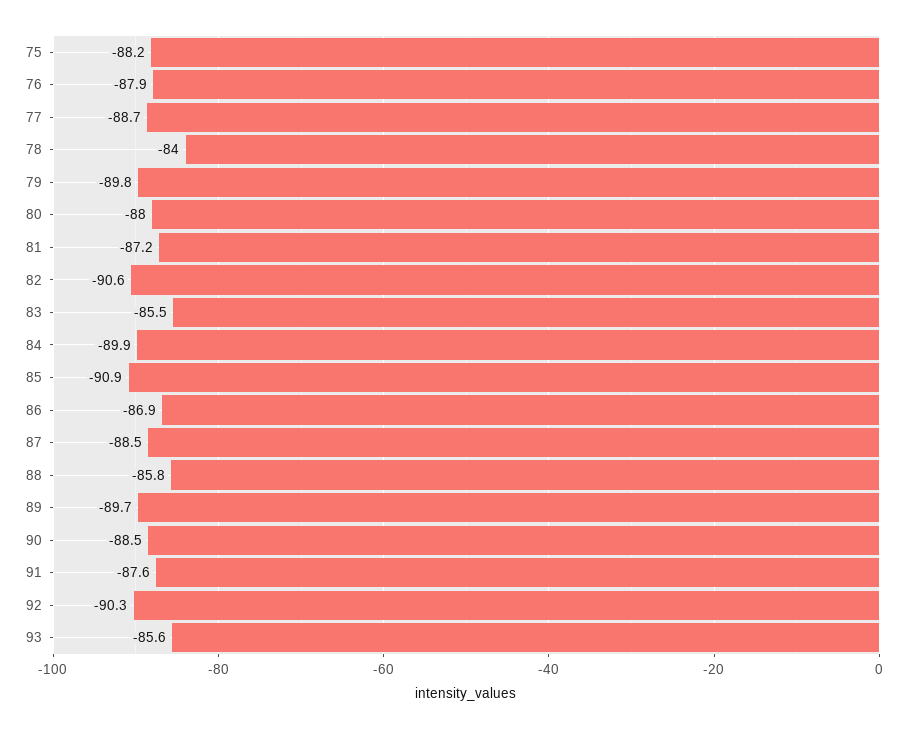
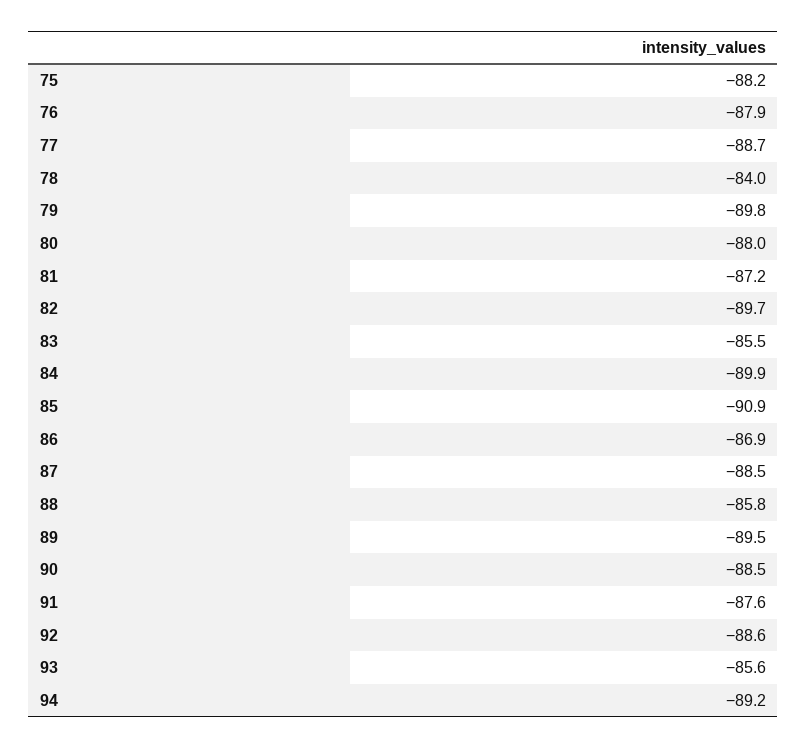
82: -90.6 -> -89.7
89: -89.7 -> -89.5
92: -90.3 -> -88.6
94: none -> -89.2

